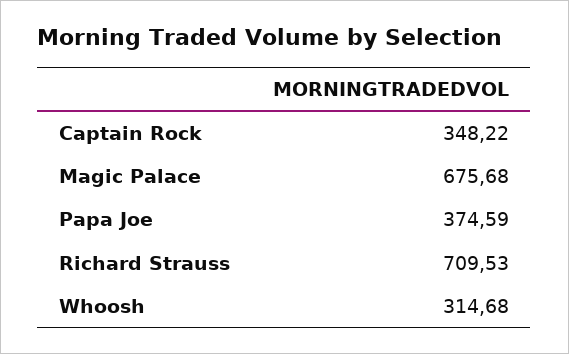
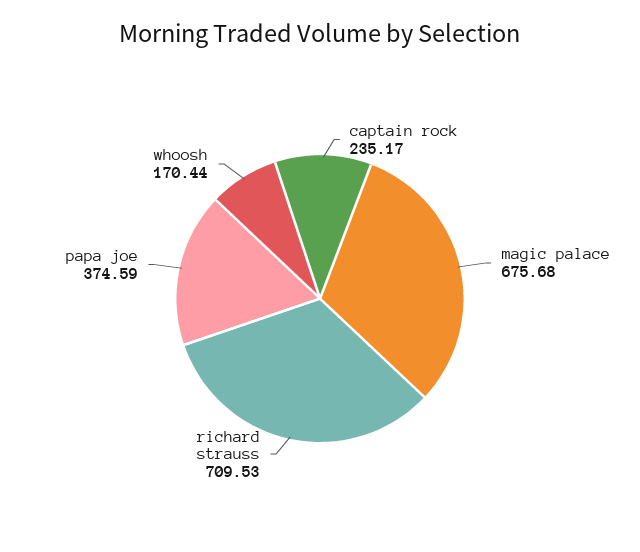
Captain Rock: 348.22 -> 235.17
Whoosh: 314.68 -> 170.44

